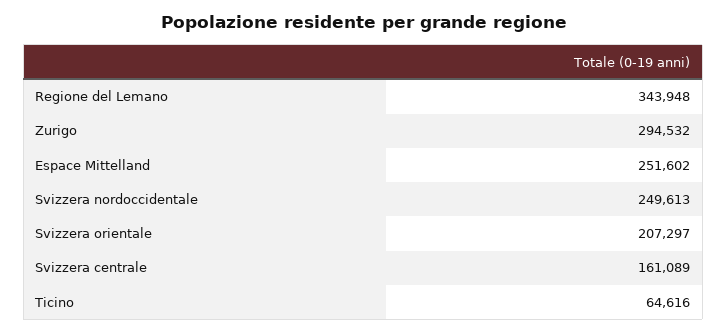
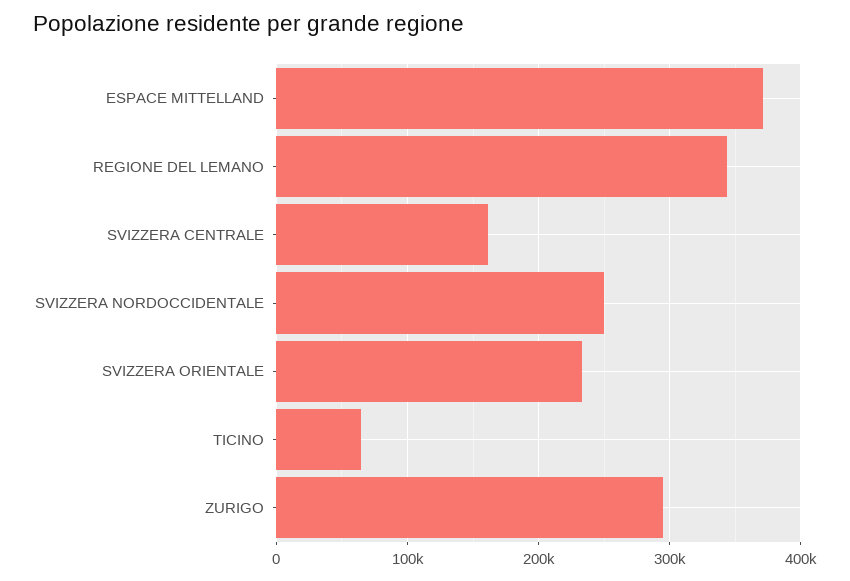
Espace Mittelland: 251602 -> 370000
Svizzera orientale: 207297 -> 230000

